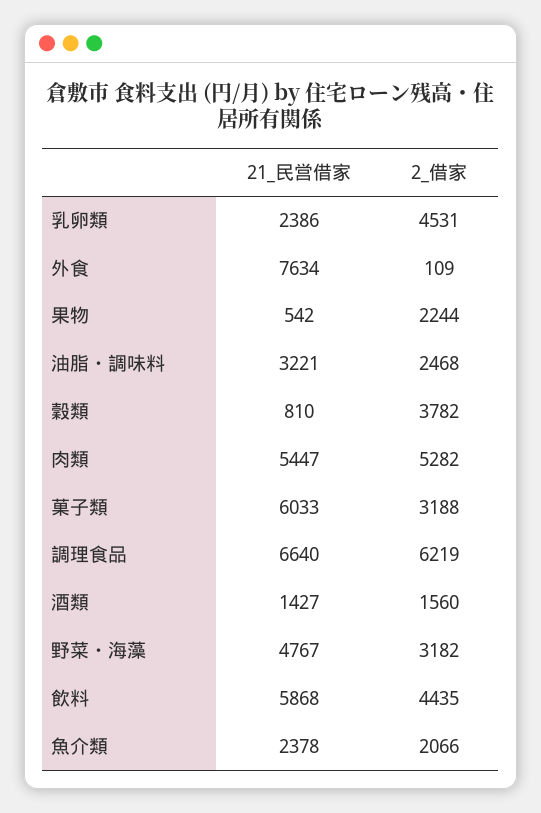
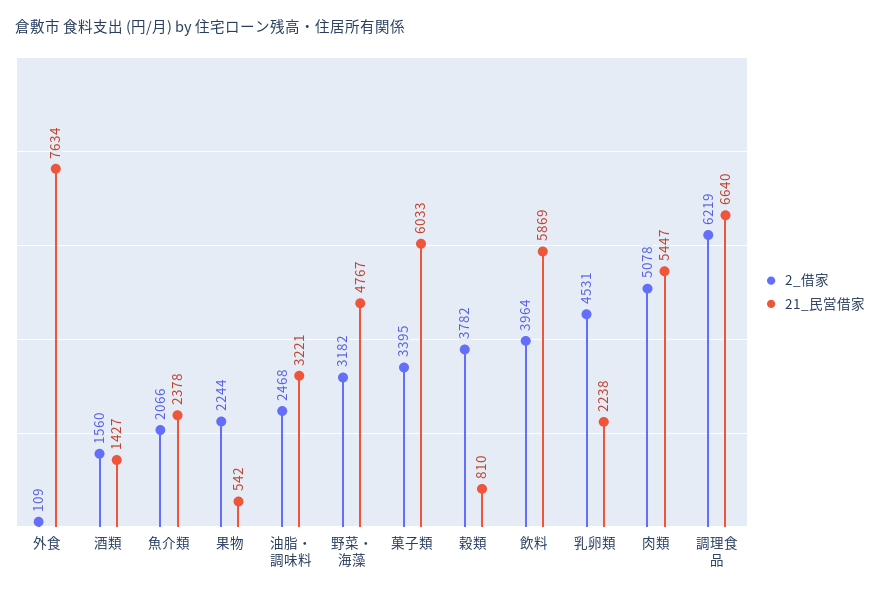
21_民営借家, 乳卵類: 2386 -> 2238
2_借家, 肉類: 5282 -> 5078
2_借家, 菓子類: 3188 -> 3395
21_民営借家, 飲料: 5868 -> 5869
2_借家, 飲料: 4435 -> 3964

